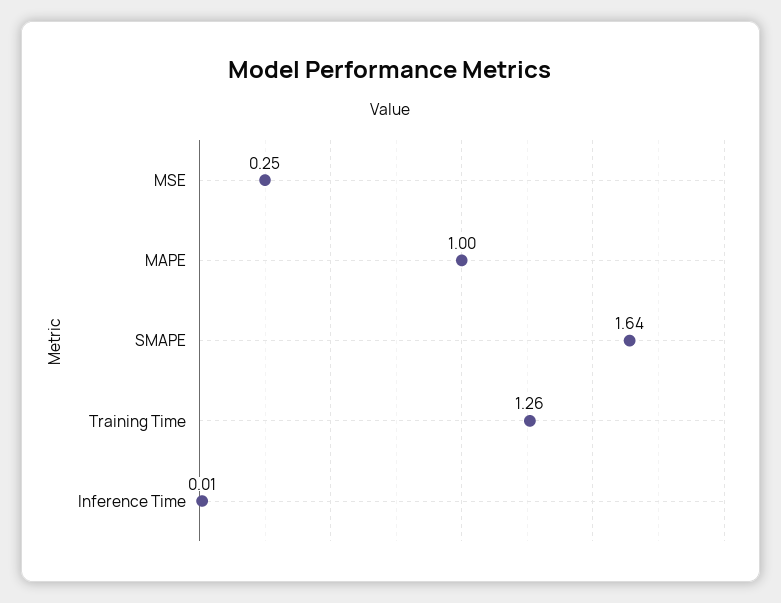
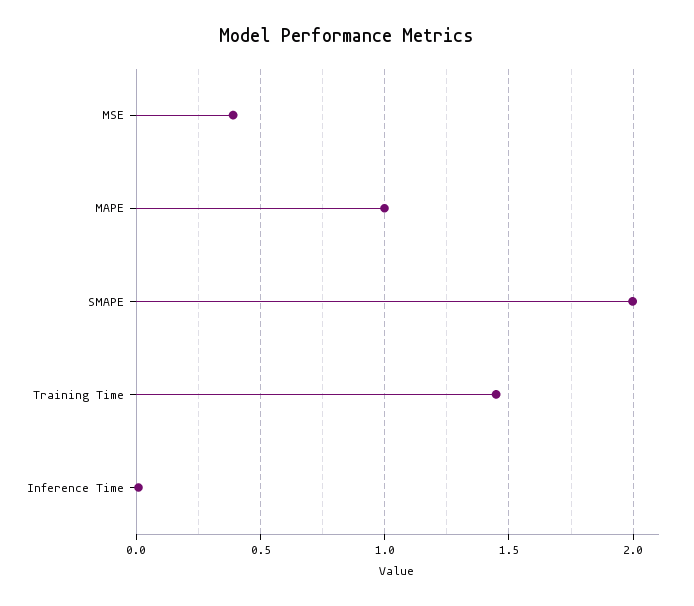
MSE: 0.25 -> 0.4
SMAPE: 1.64 -> 2
Training Time: 1.26 -> 1.45

